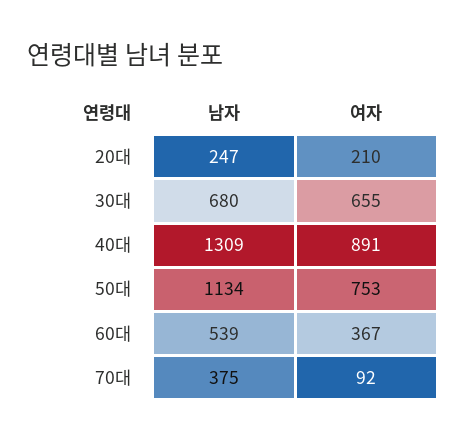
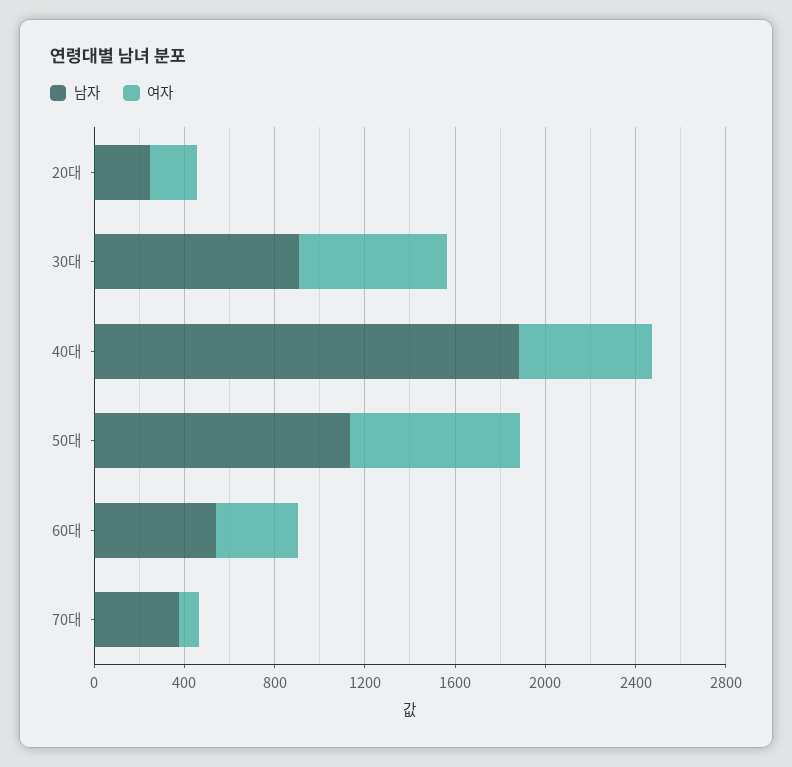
남자, 30대: 680 -> 900
남자, 40대: 1309 -> 1900
여자, 40대: 891 -> 600

